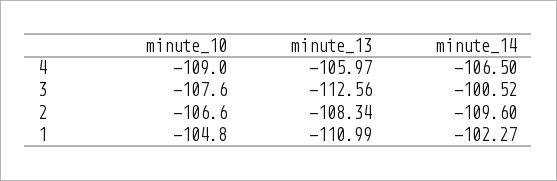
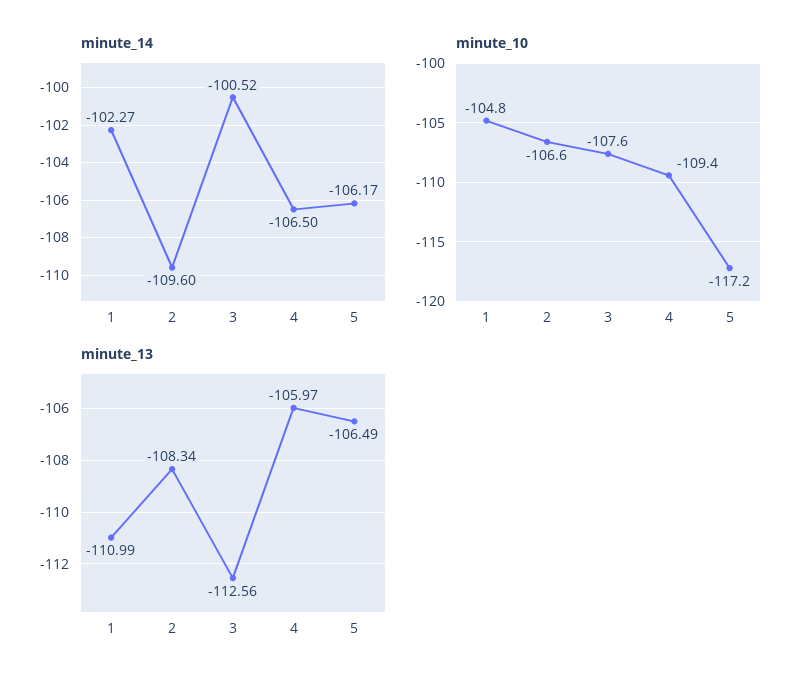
minute_10, 4: -109 -> -109.4
minute_14, 5: none -> -106.17
minute_10, 5: none -> -117.2
minute_13, 5: none -> -106.49

